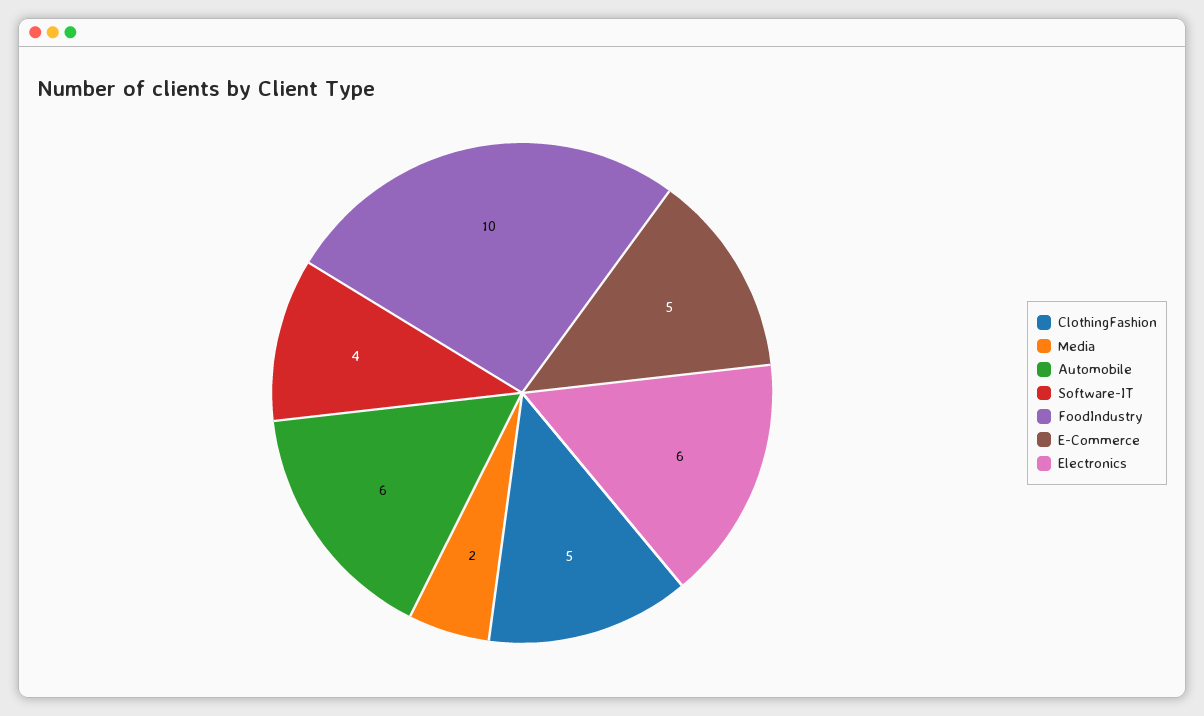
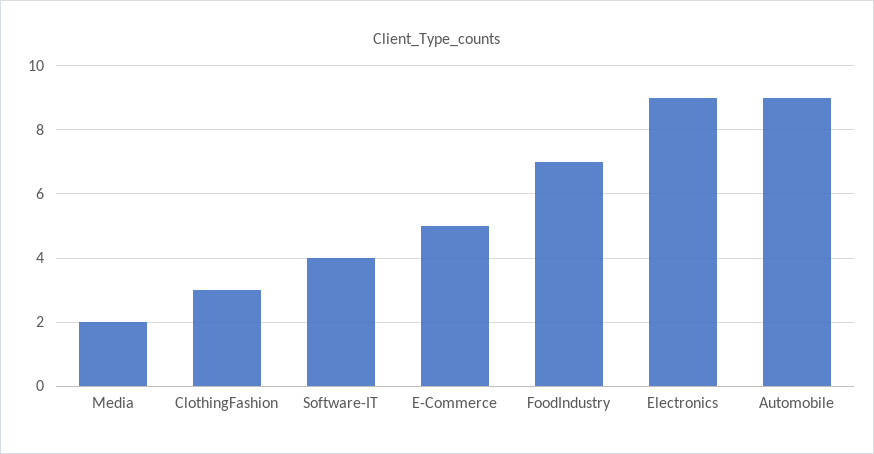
ClothingFashion: 5 -> 3
Automobile: 6 -> 9
FoodIndustry: 10 -> 7
Electronics: 6 -> 9

